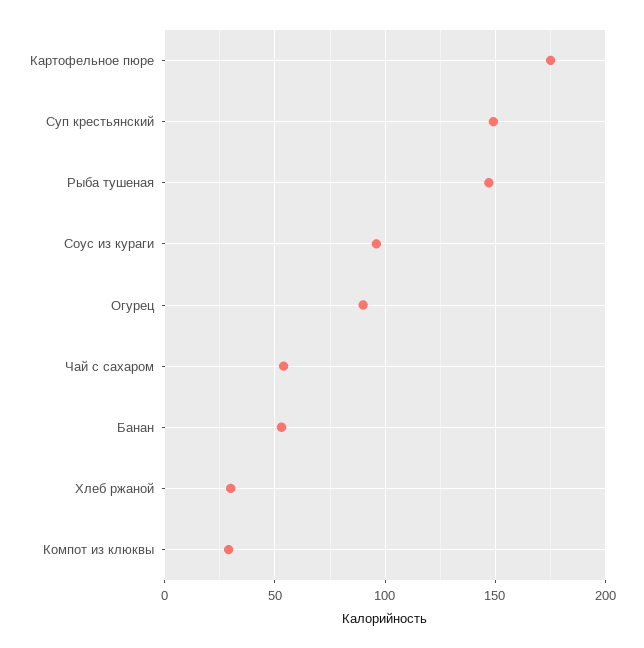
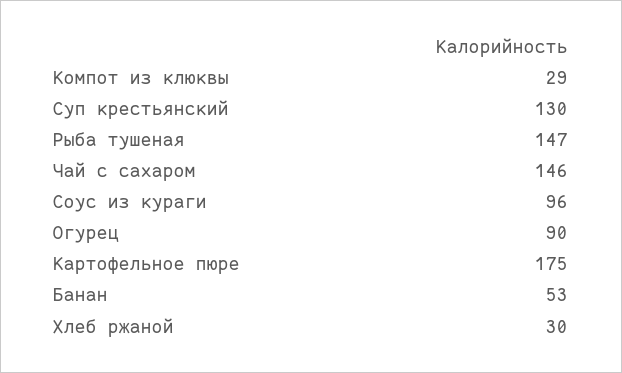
Суп крестьянский: 150 -> 130
Чай с сахаром: 55 -> 146

